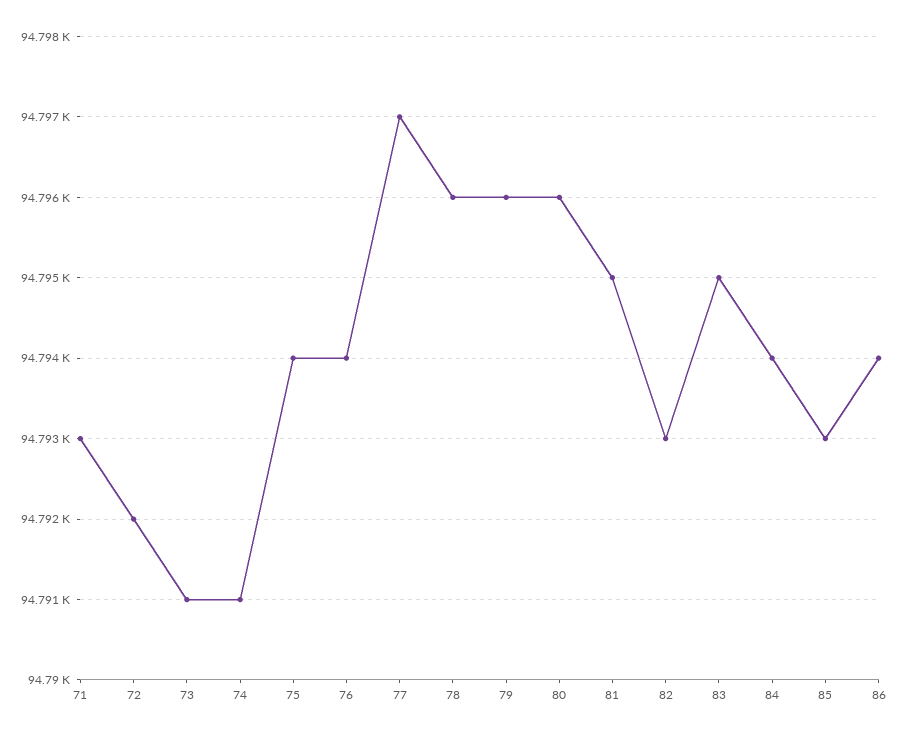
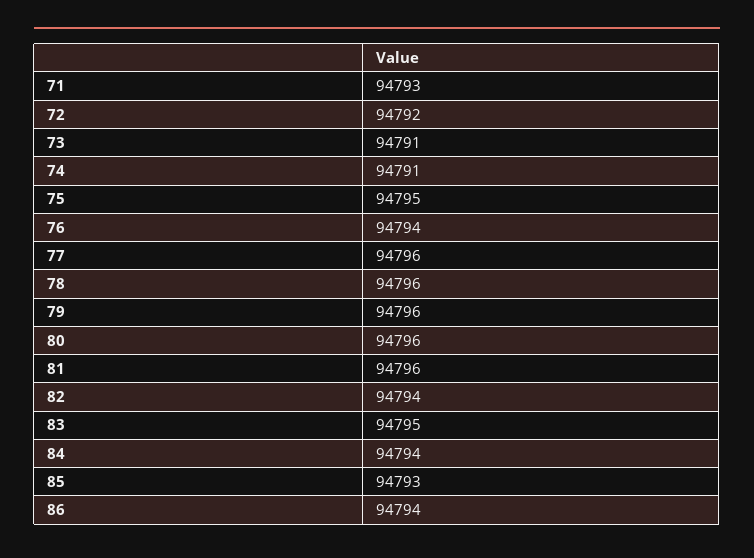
75: 94794 -> 94795
77: 94797 -> 94796
81: 94795 -> 94796
82: 94793 -> 94794

